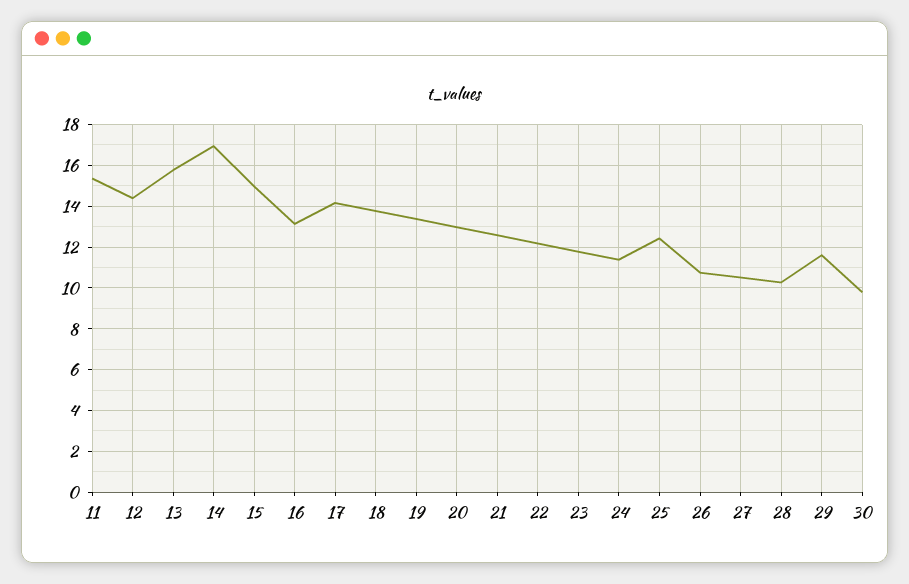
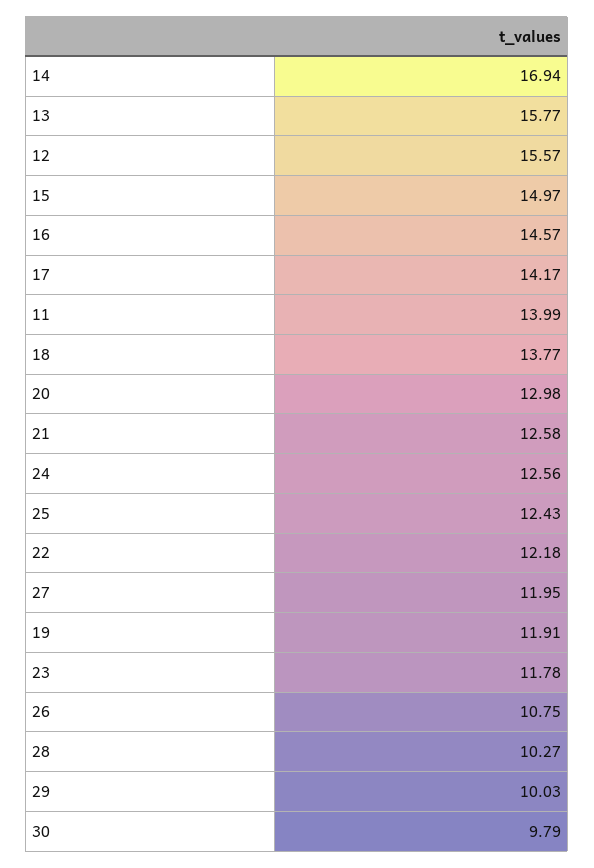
11: 15.5 -> 13.99
12: 14.5 -> 15.57
16: 13 -> 14.57
19: 13.5 -> 11.91
24: 11.5 -> 12.56
27: 10.5 -> 11.95
29: 11.5 -> 10.03

